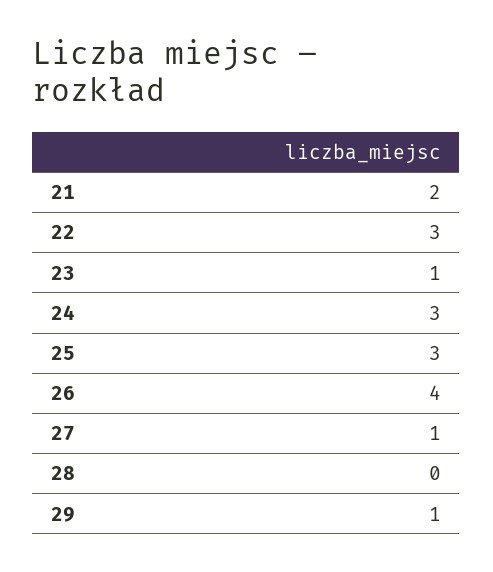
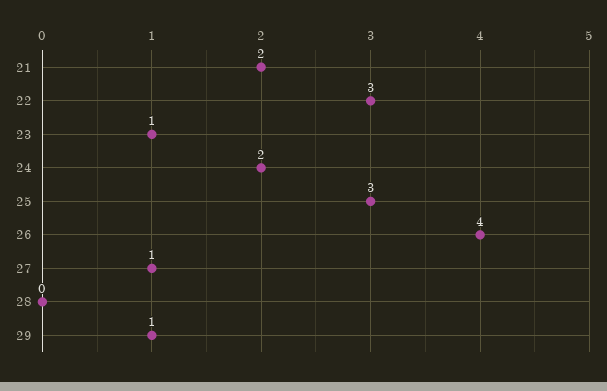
24: 3 -> 2

